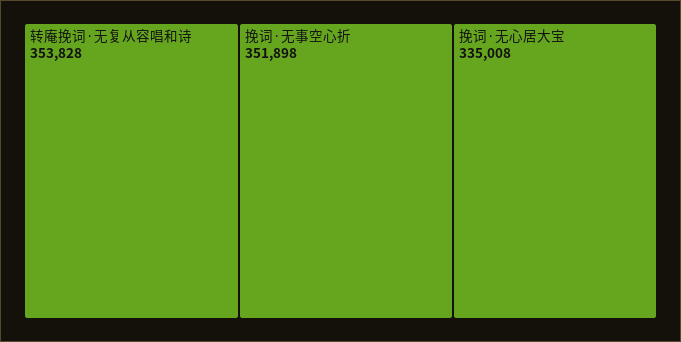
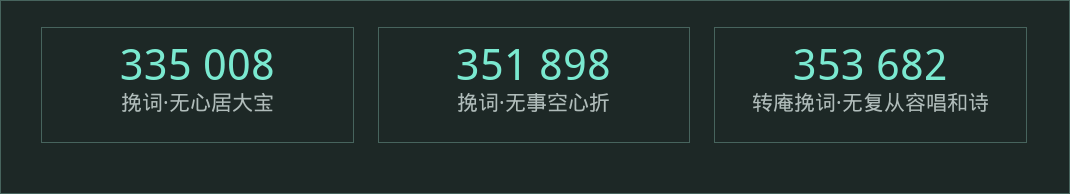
转庵挽词·无复从容唱和诗: 353828 -> 353682

